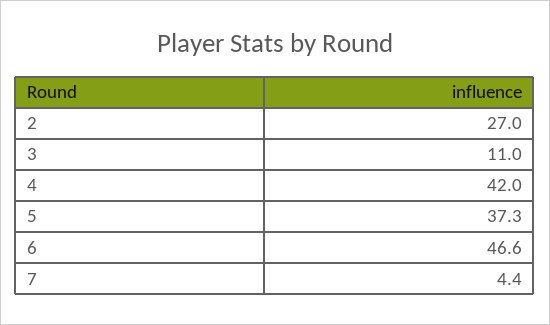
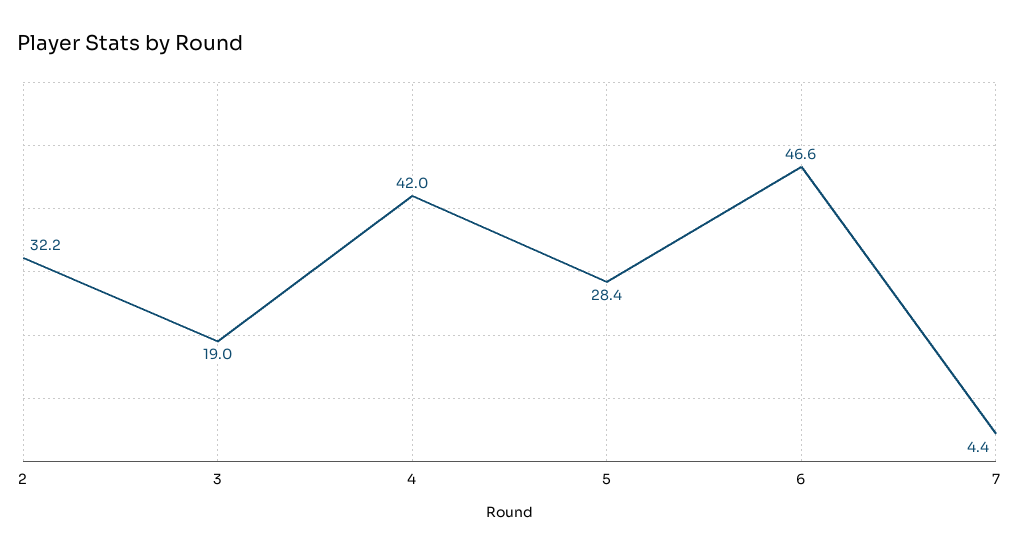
2: 27 -> 32.2
3: 11 -> 19
5: 37.3 -> 28.4

